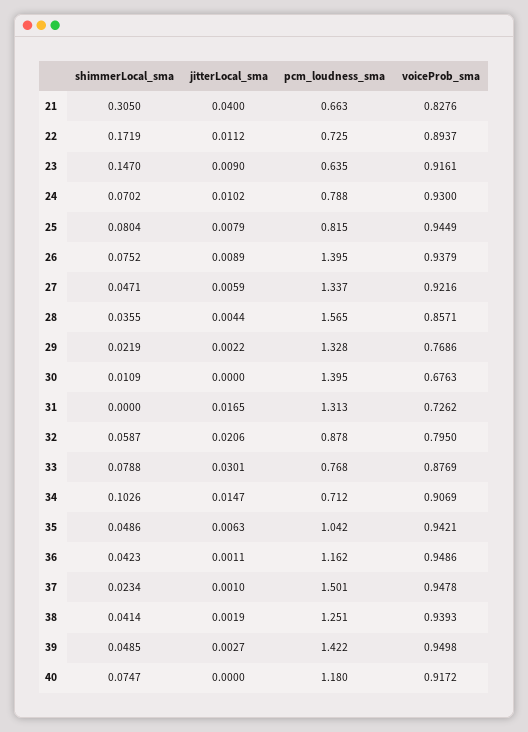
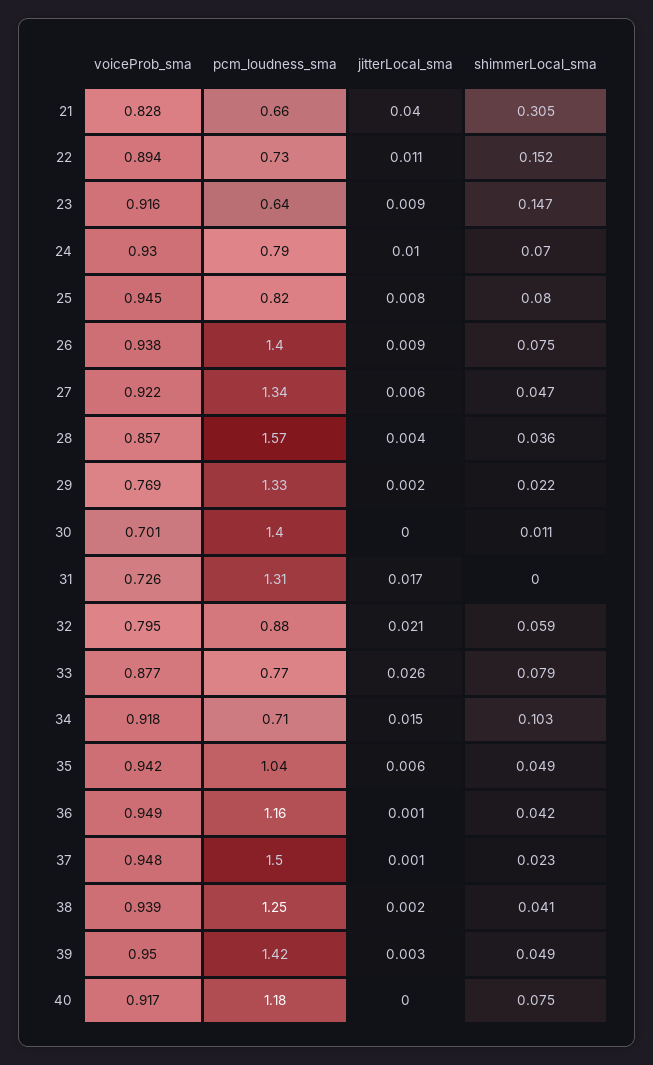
shimmerLocal_sma, 22: 0.1719 -> 0.152
voiceProb_sma, 30: 0.6763 -> 0.701
jitterLocal_sma, 33: 0.0301 -> 0.026
voiceProb_sma, 34: 0.9069 -> 0.918

